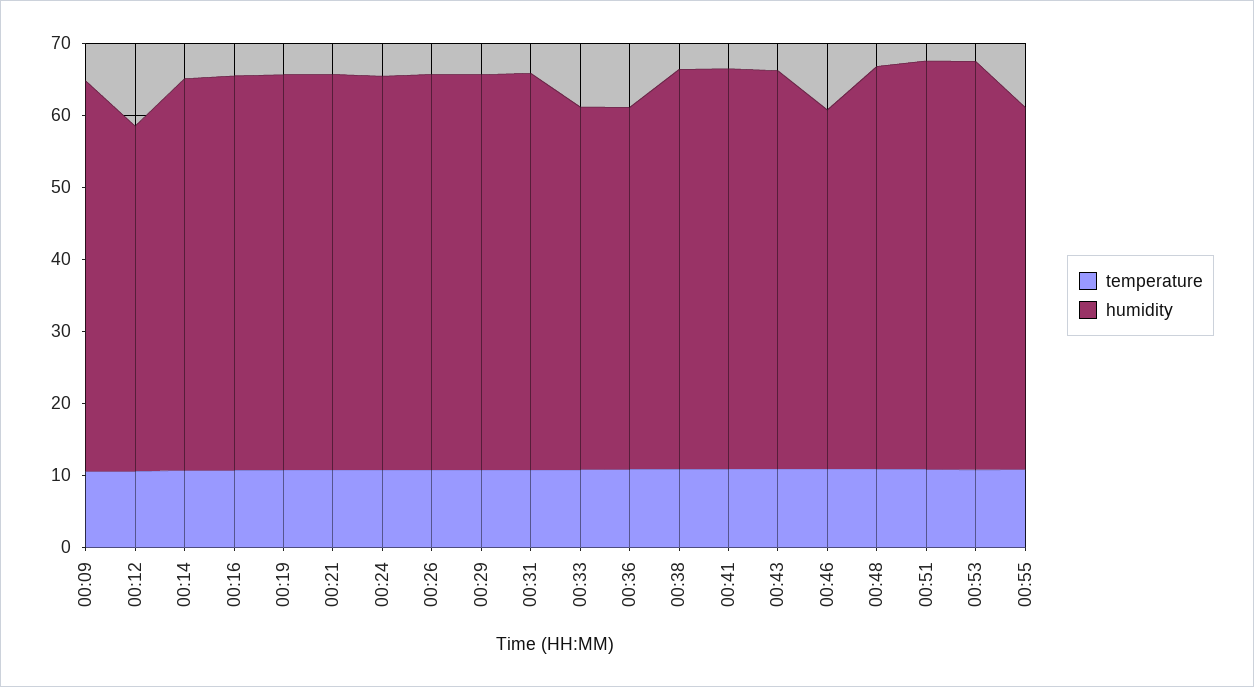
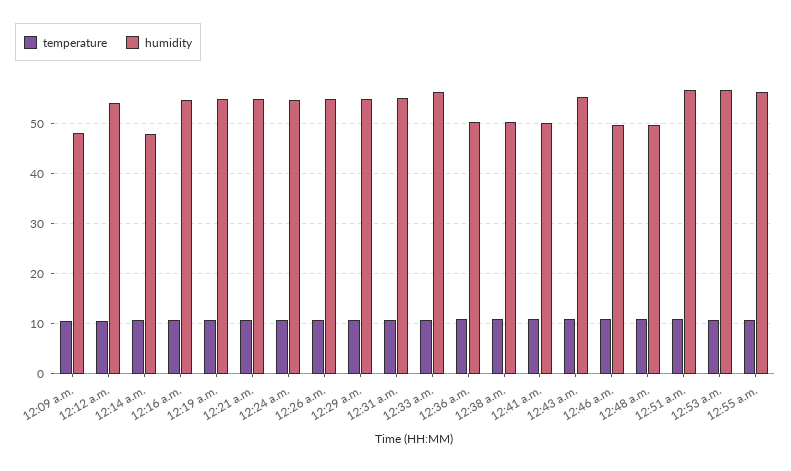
humidity, 00:09: 54 -> 48
humidity, 00:12: 48 -> 54
humidity, 00:14: 54 -> 48
humidity, 00:33: 50 -> 56
humidity, 00:38: 56 -> 50
humidity, 00:41: 56 -> 50
humidity, 00:48: 56 -> 50
humidity, 00:55: 50 -> 56

